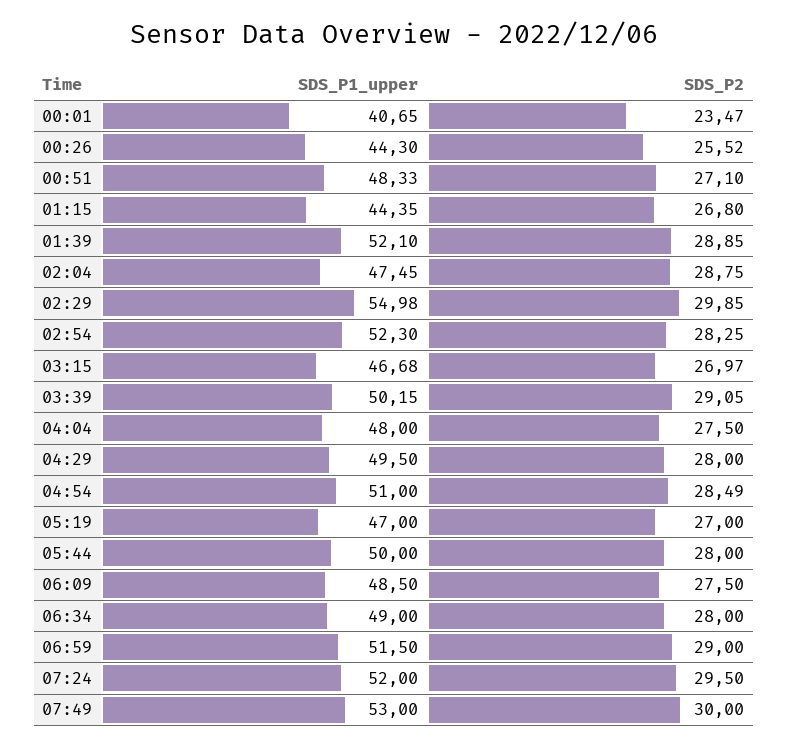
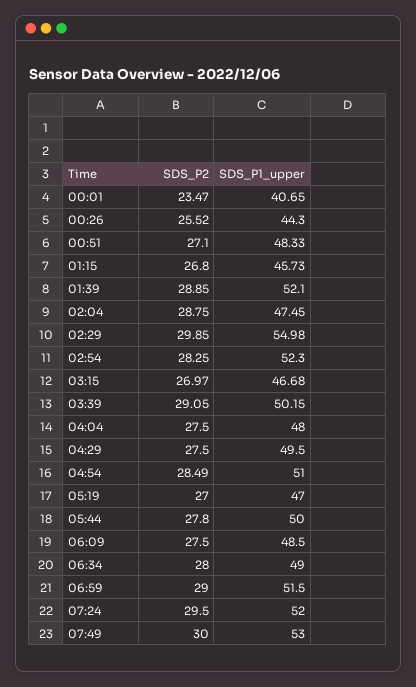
SDS_P1_upper, 01:15: 44.35 -> 45.73
SDS_P2, 04:29: 28 -> 27.5
SDS_P2, 05:44: 28 -> 27.8

